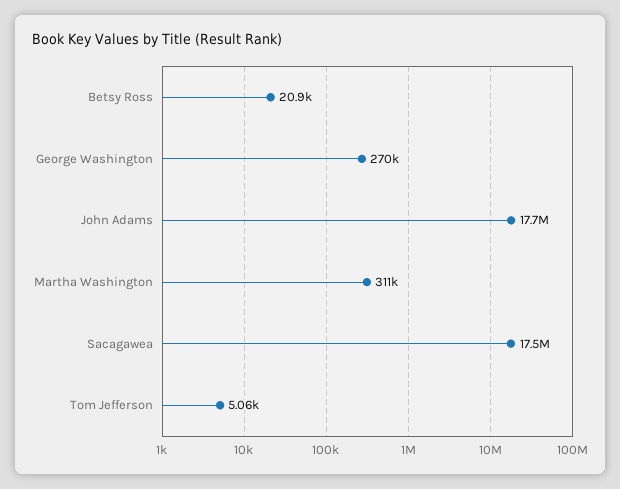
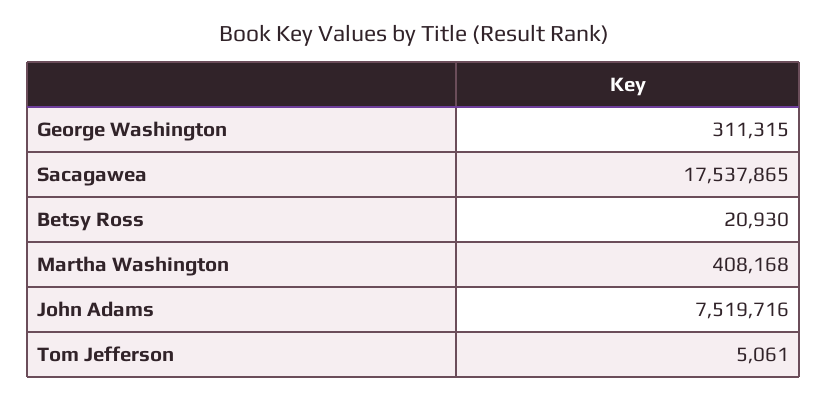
George Washington: 270000 -> 311315
John Adams: 17700000 -> 7519716
Martha Washington: 311000 -> 408168

